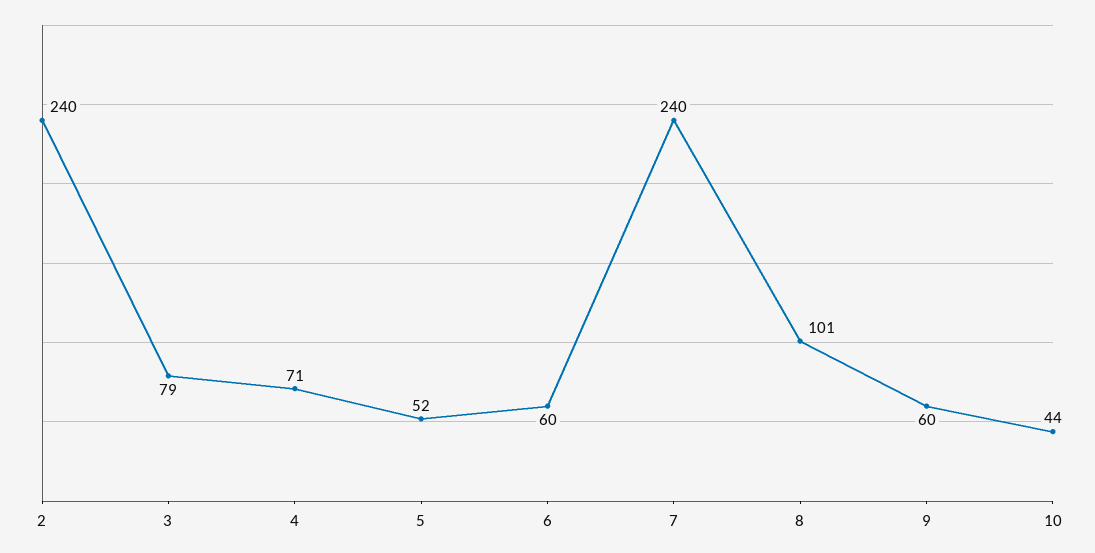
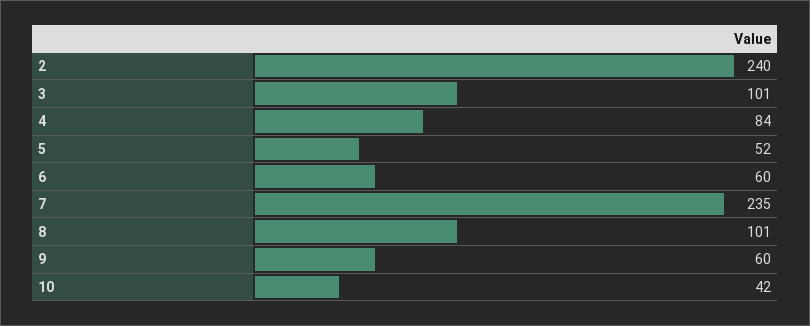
3: 79 -> 101
4: 71 -> 84
7: 240 -> 235
10: 44 -> 42

